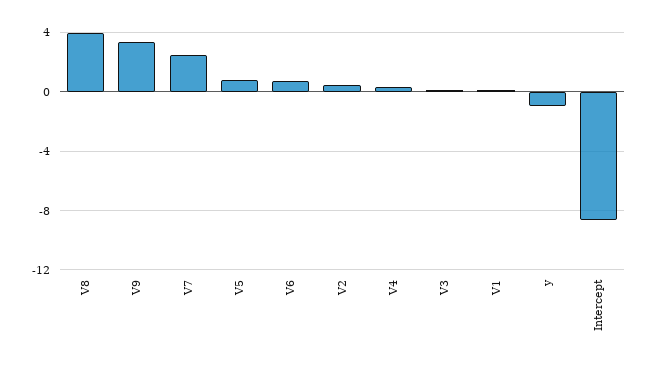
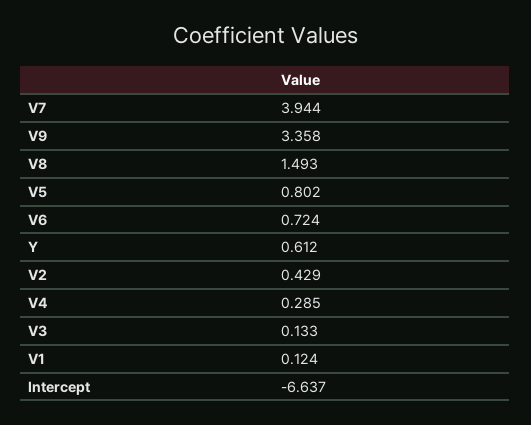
V8: 4 -> 1.493
V7: 2.5 -> 3.944
y: -1 -> 0.612
Intercept: -8.5 -> -6.637

